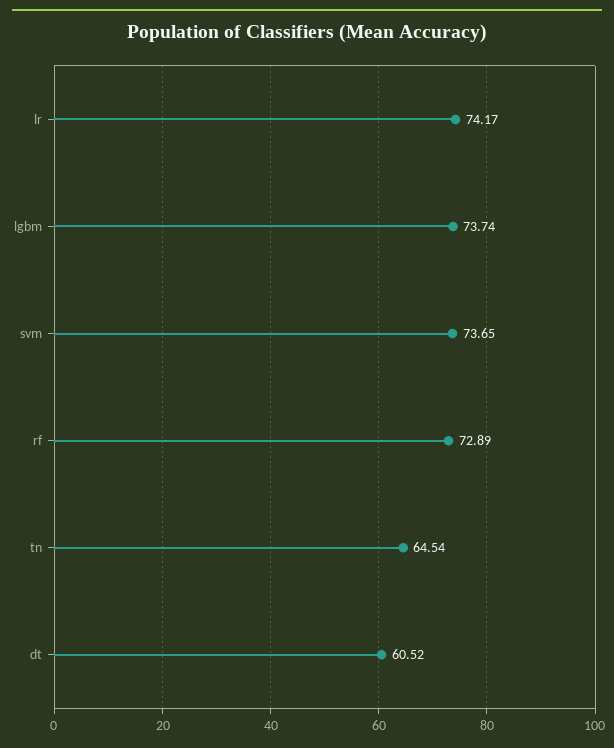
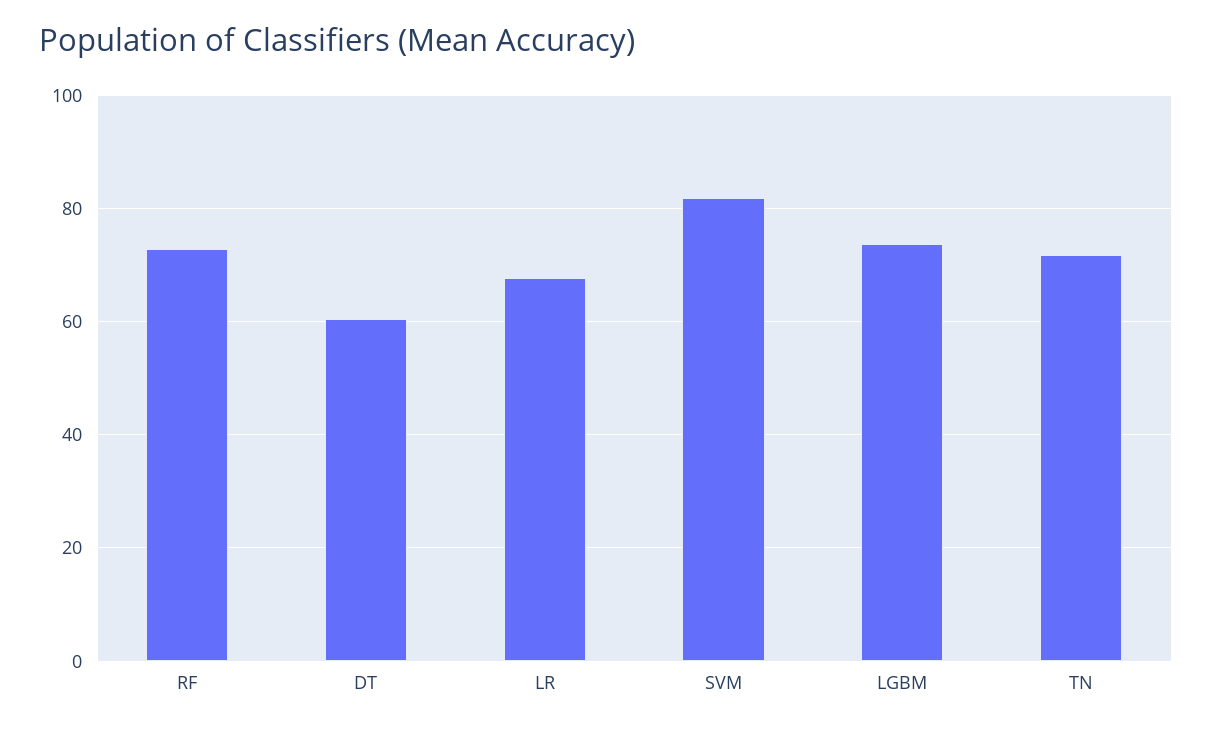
lr: 74.17 -> 68
svm: 73.65 -> 82
tn: 64.54 -> 72

